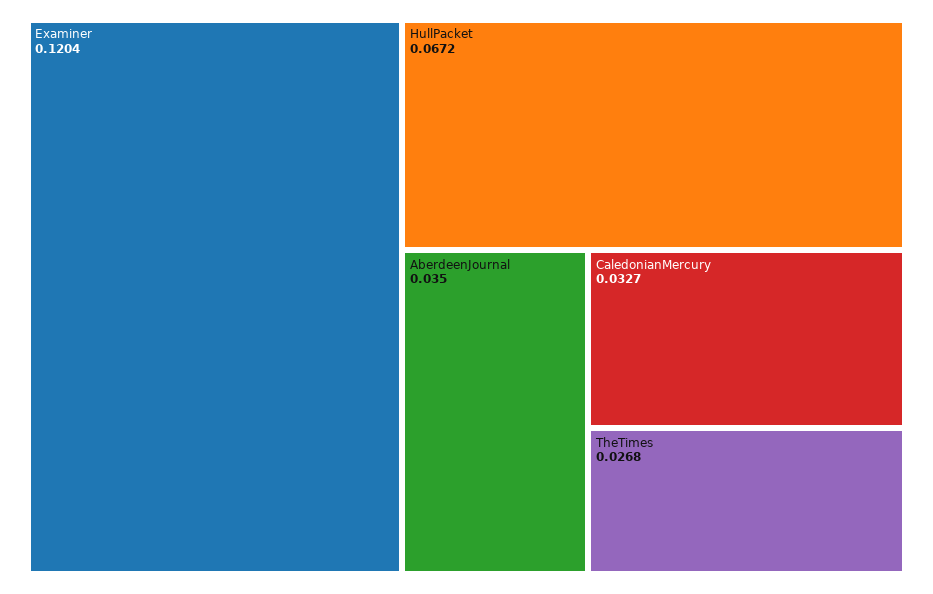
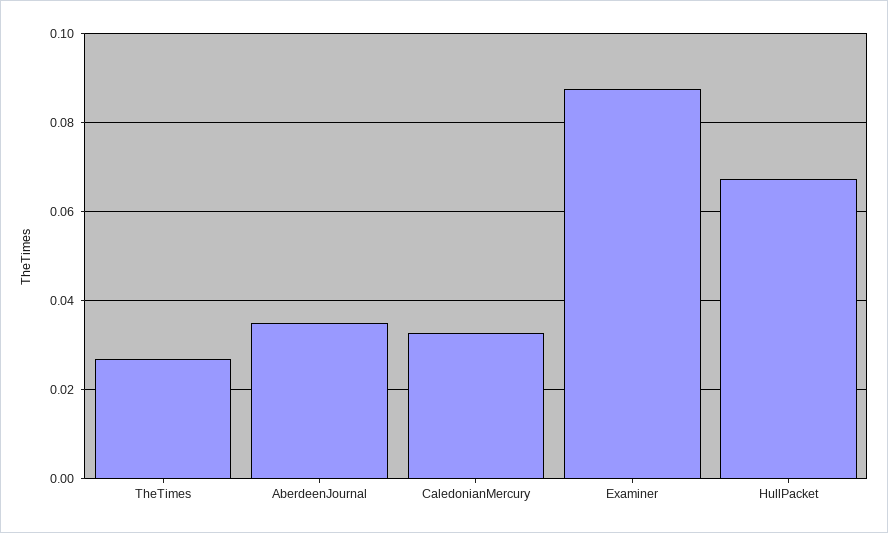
Examiner: 0.1204 -> 0.088

